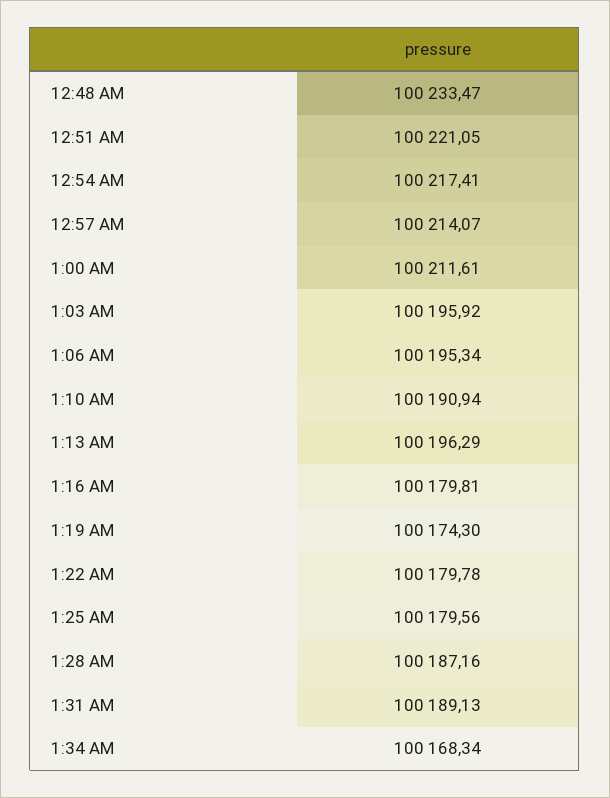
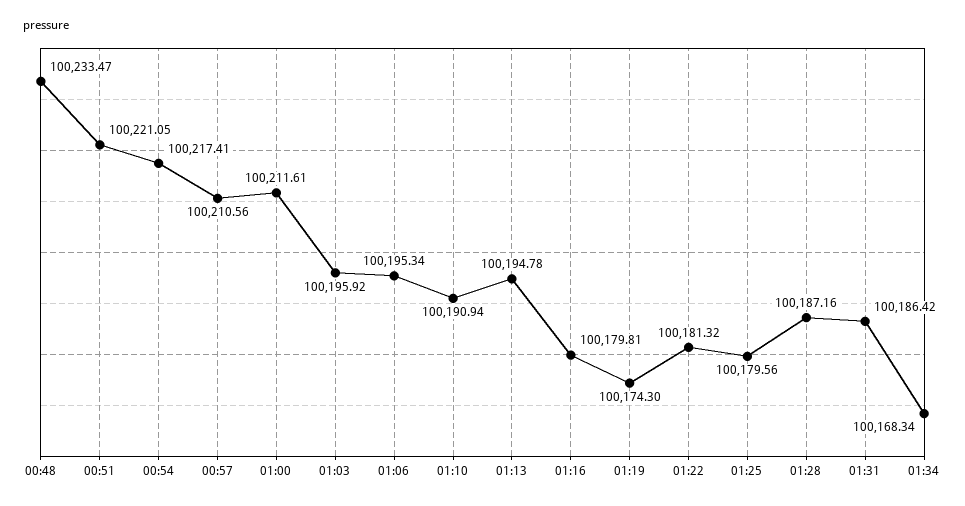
12:57 AM: 100214.07 -> 100210.56
1:13 AM: 100196.29 -> 100194.78
1:22 AM: 100179.78 -> 100181.32
1:31 AM: 100189.13 -> 100186.42

